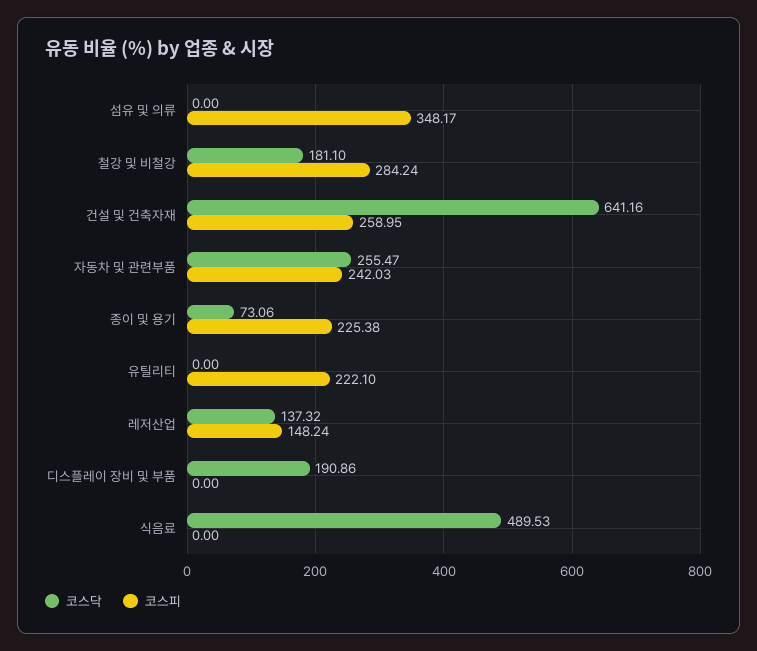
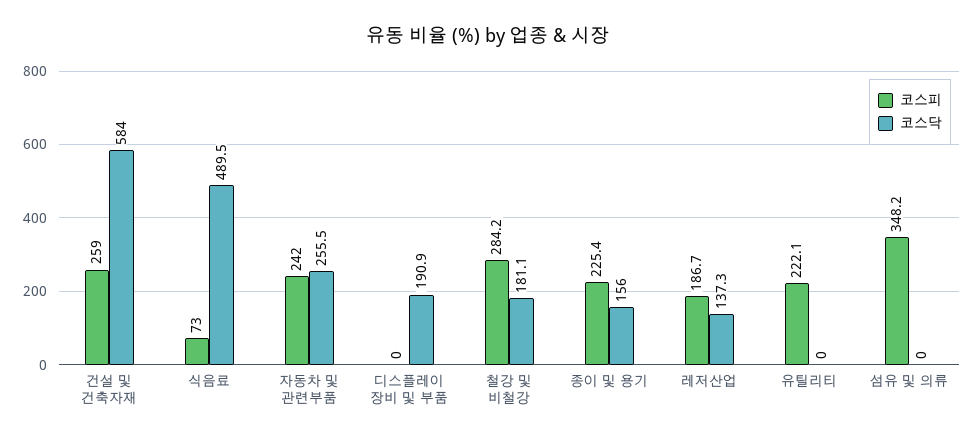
코스닥, 건설 및 건축자재: 641.16 -> 584
코스닥, 종이 및 용기: 73.06 -> 156
코스피, 레저산업: 148.24 -> 186.7
코스피, 식음료: 0 -> 73

